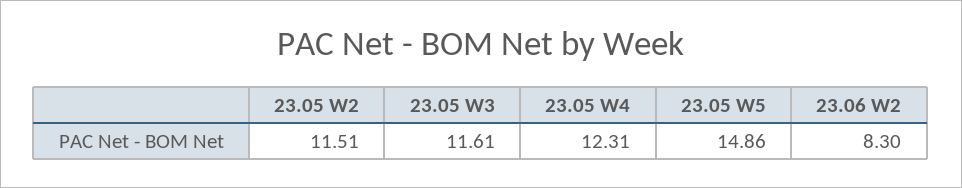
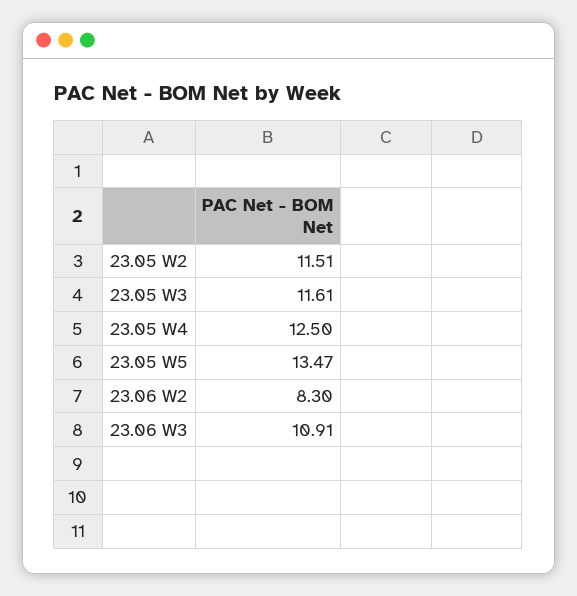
23.05 W4: 12.31 -> 12.5
23.05 W5: 14.86 -> 13.47
23.06 W3: none -> 10.91

